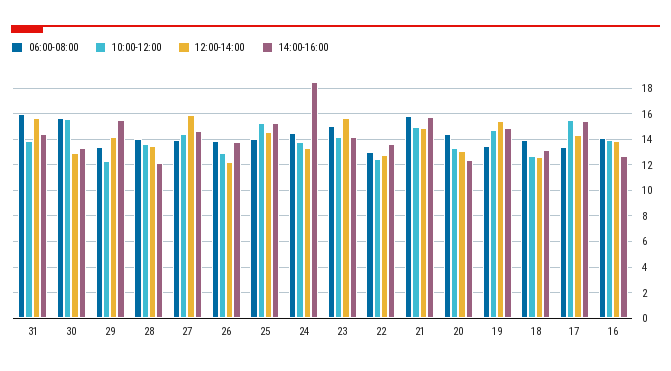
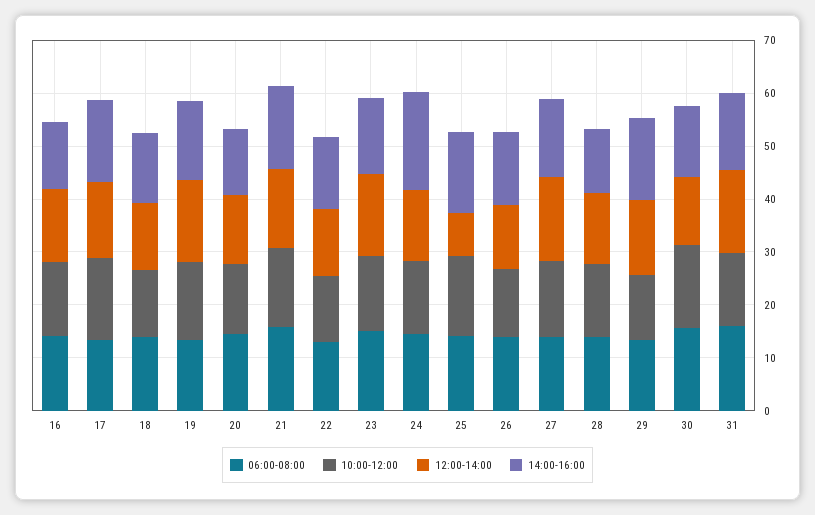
12:00-14:00, 25: 14.5 -> 8

